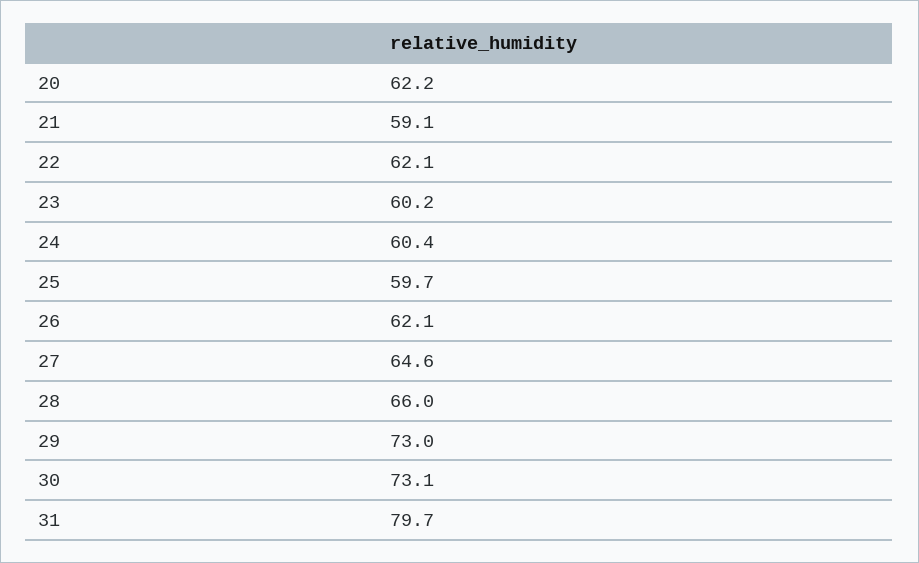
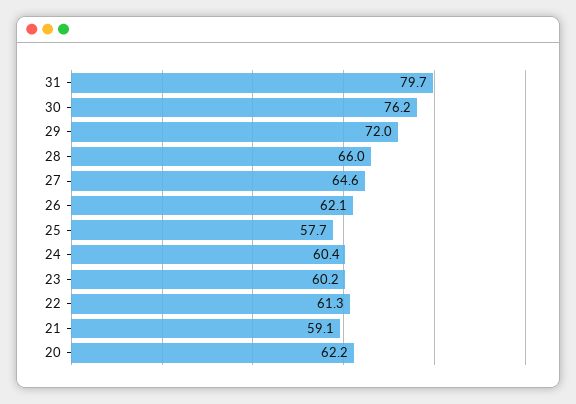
22: 62.1 -> 61.3
25: 59.7 -> 57.7
29: 73 -> 72
30: 73.1 -> 76.2

